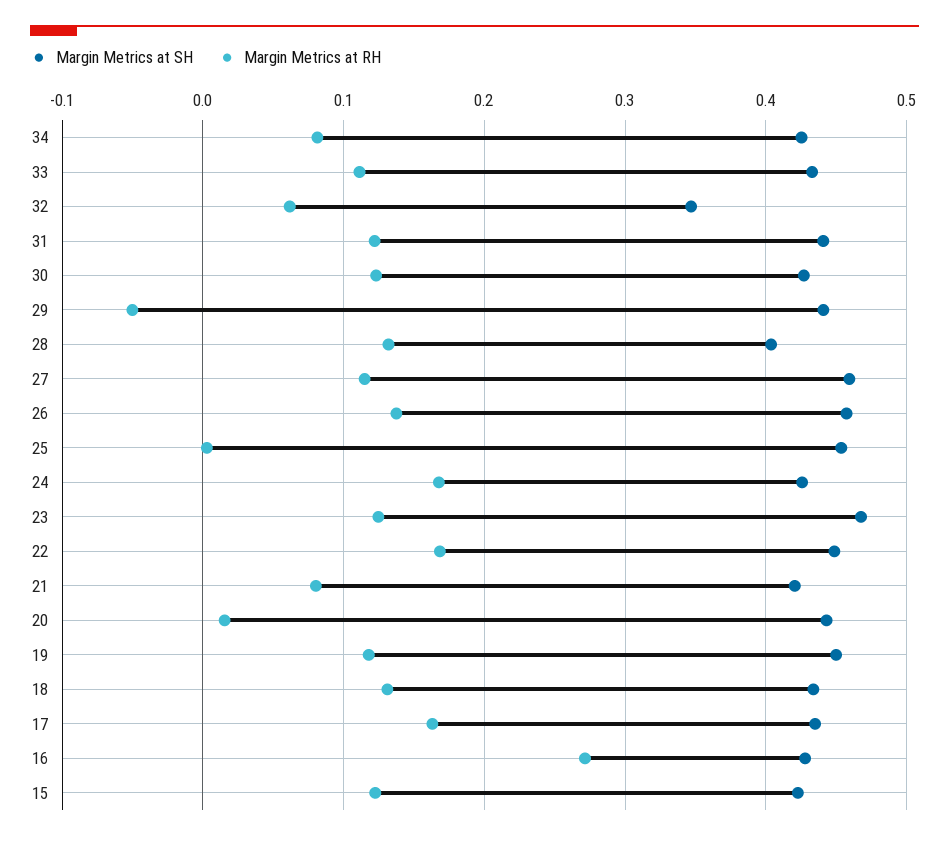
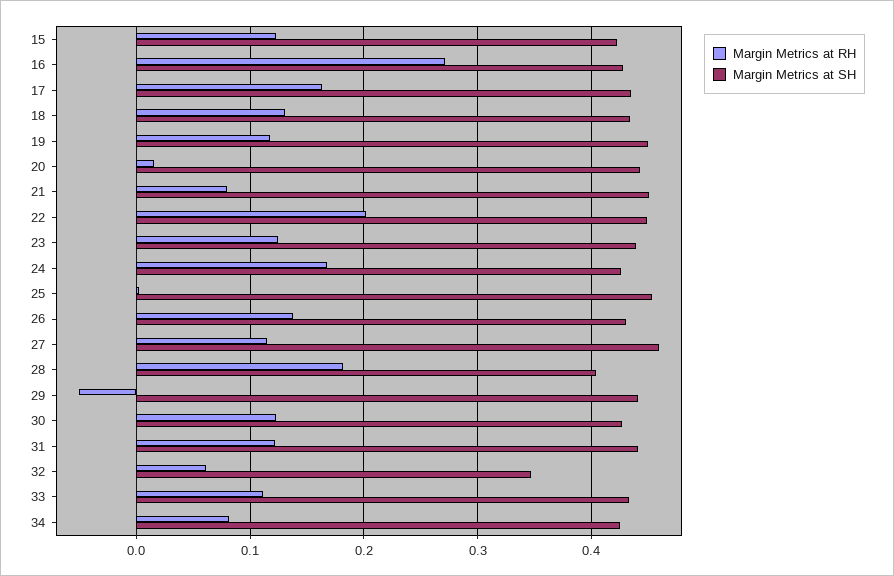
Margin Metrics at RH, 28: 0.13 -> 0.18
Margin Metrics at SH, 26: 0.46 -> 0.43
Margin Metrics at SH, 23: 0.47 -> 0.44
Margin Metrics at RH, 22: 0.17 -> 0.2
Margin Metrics at SH, 21: 0.42 -> 0.45

